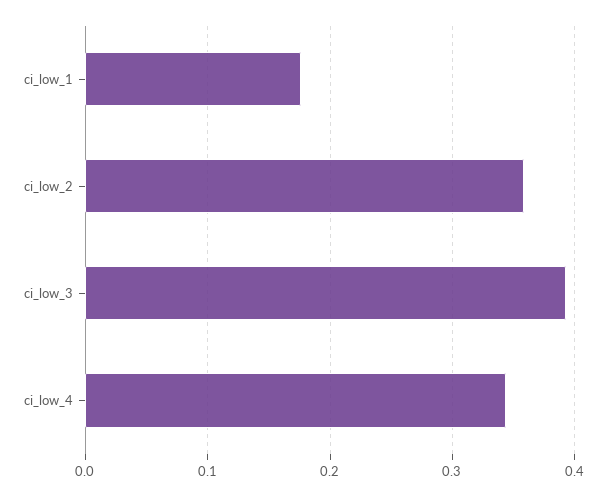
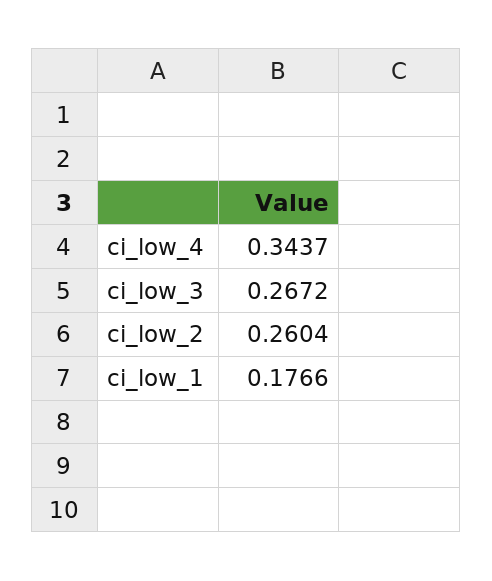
ci_low_2: 0.36 -> 0.2604
ci_low_3: 0.39 -> 0.2672

